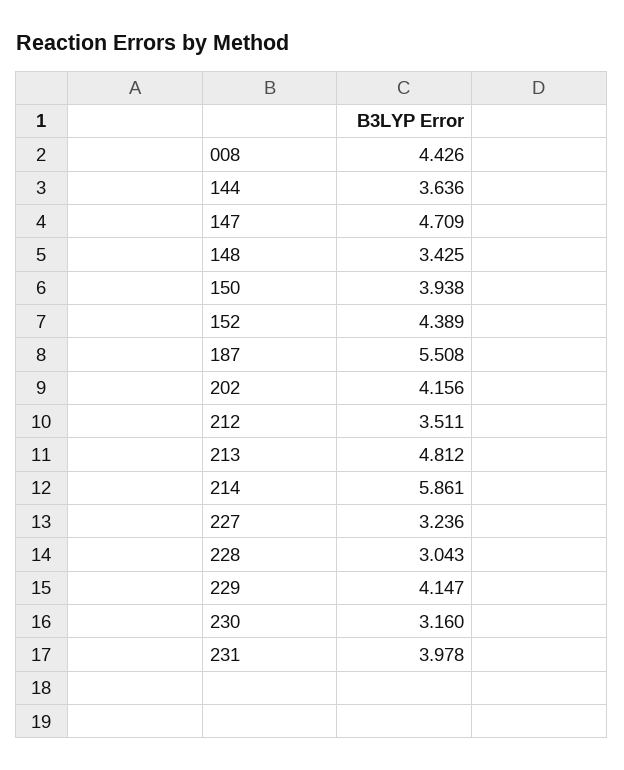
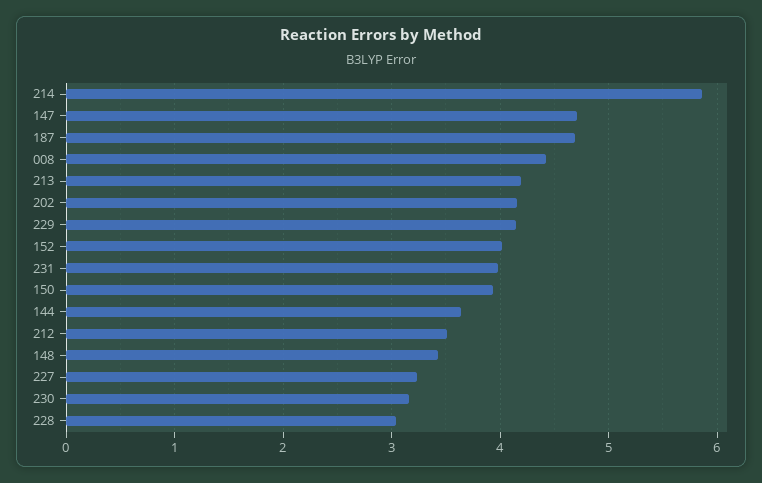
152: 4.389 -> 4
187: 5.508 -> 4.7
213: 4.812 -> 4.2

